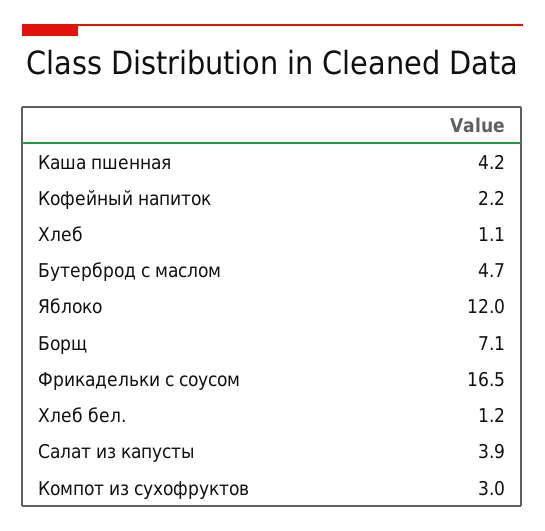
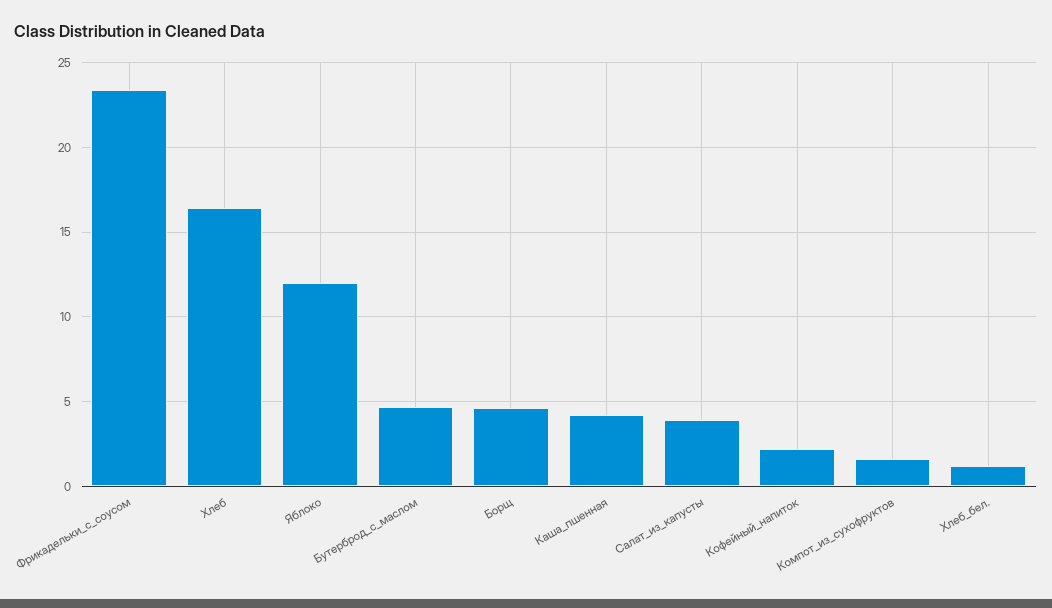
Хлеб: 1.1 -> 16.5
Борщ: 7.1 -> 4.5
Фрикадельки с соусом: 16.5 -> 23.5
Компот из сухофруктов: 3 -> 1.5

